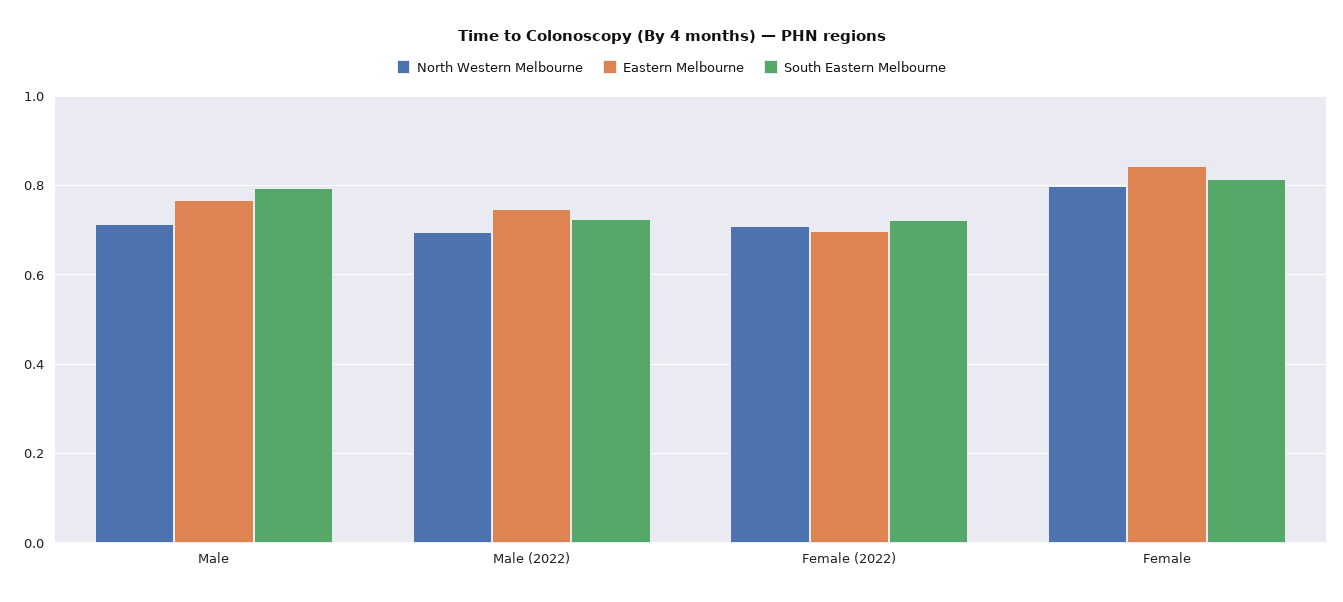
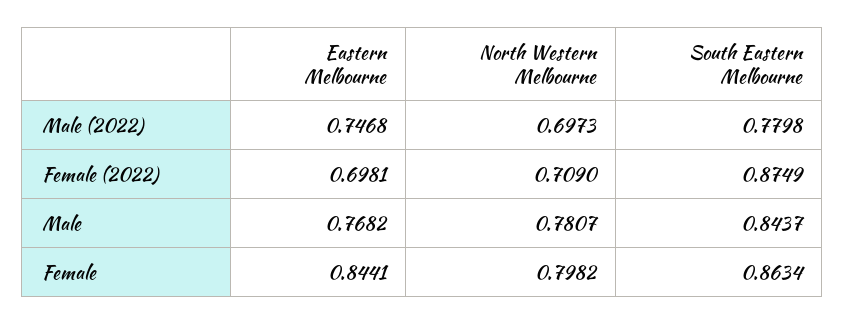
North Western Melbourne, Male: 0.72 -> 0.7807
South Eastern Melbourne, Male: 0.8 -> 0.8437
South Eastern Melbourne, Male (2022): 0.72 -> 0.7798
South Eastern Melbourne, Female (2022): 0.72 -> 0.8749
South Eastern Melbourne, Female: 0.82 -> 0.8634

